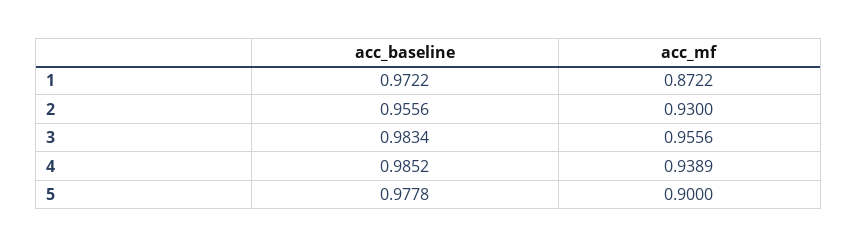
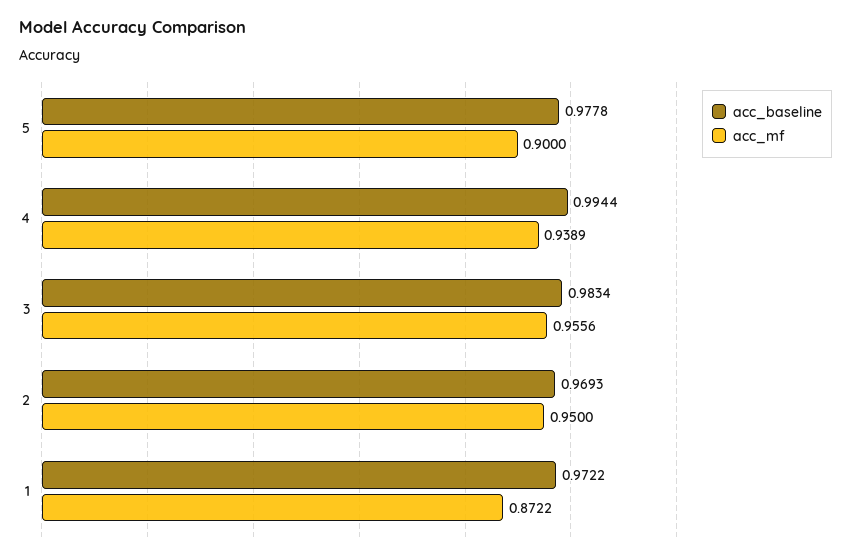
acc_baseline, 2: 0.9556 -> 0.9693
acc_mf, 2: 0.93 -> 0.95
acc_baseline, 4: 0.9852 -> 0.9944

